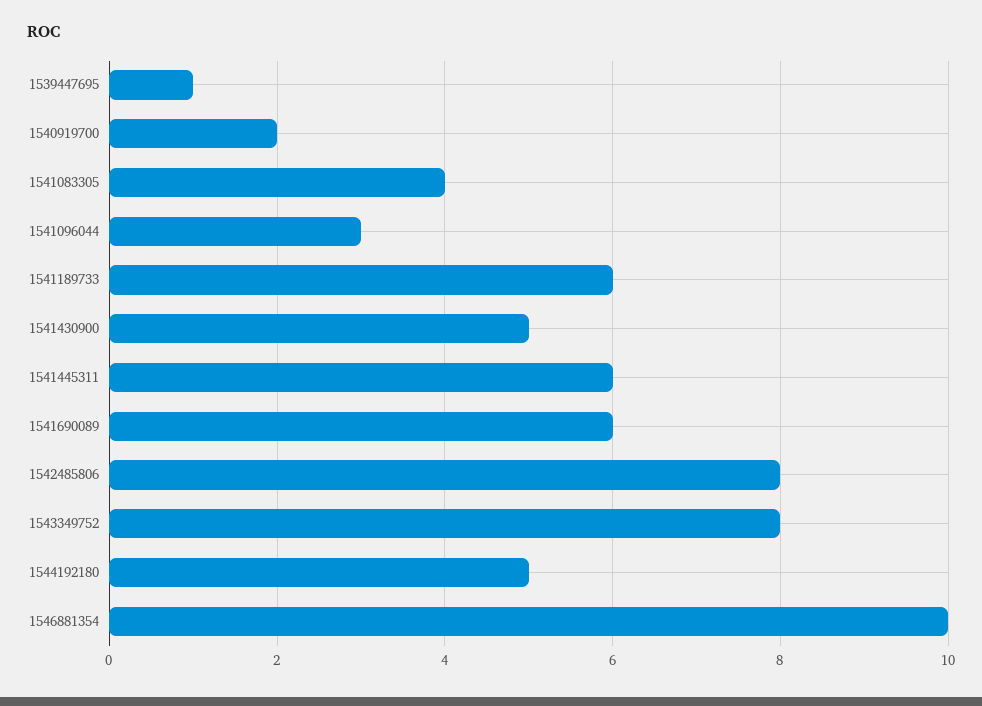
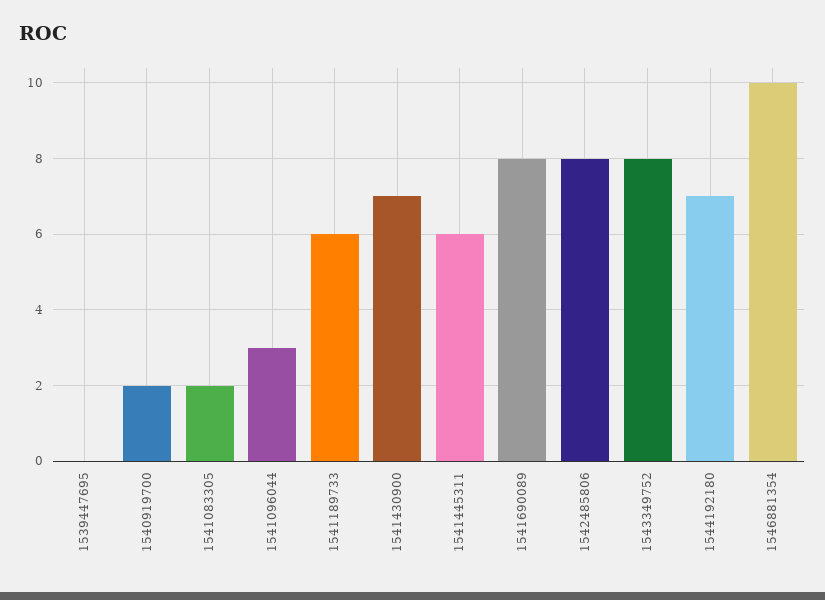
1539447695: 1 -> 0
1541083305: 4 -> 2
1541430900: 5 -> 7
1541690089: 6 -> 8
1544192180: 5 -> 7

